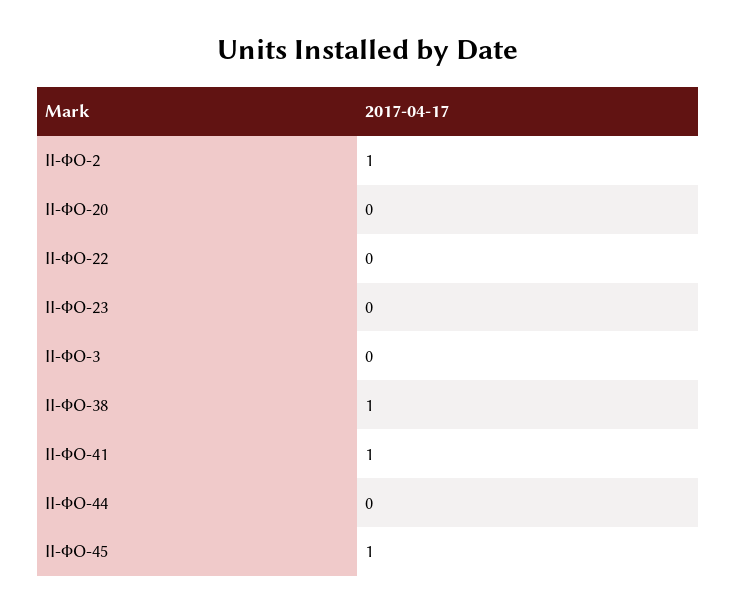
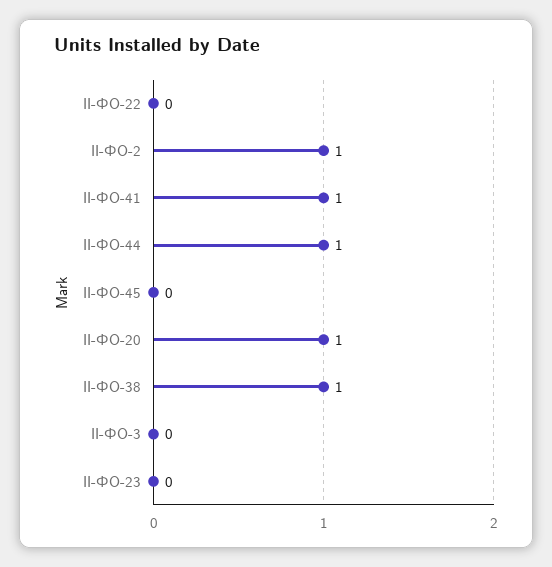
II-ФО-20: 0 -> 1
II-ФО-44: 0 -> 1
II-ФО-45: 1 -> 0

